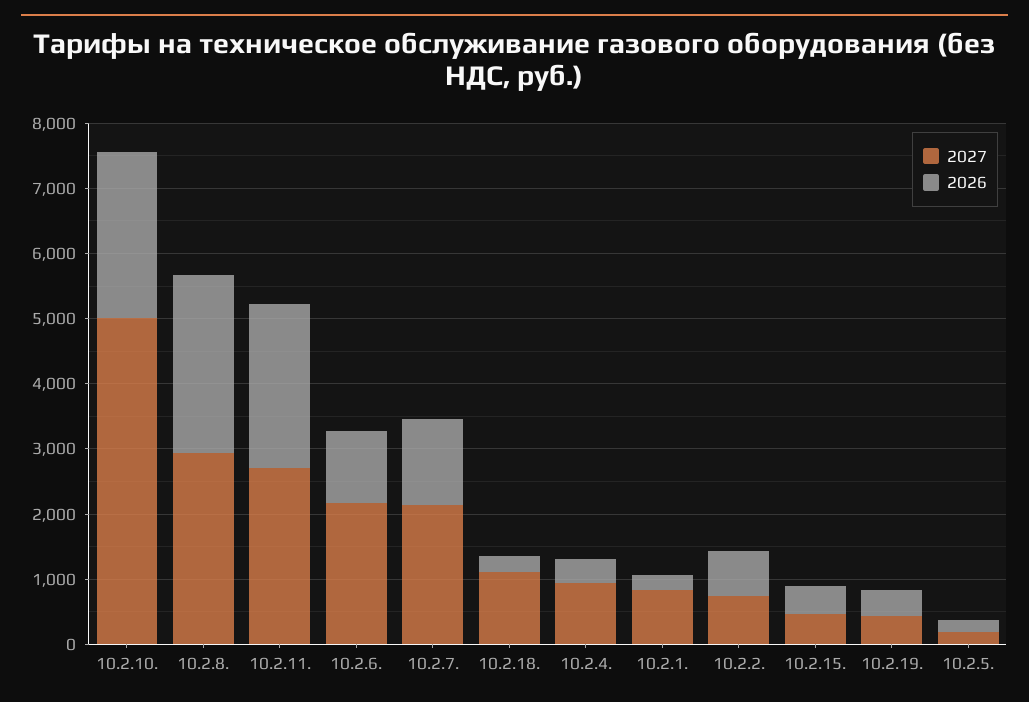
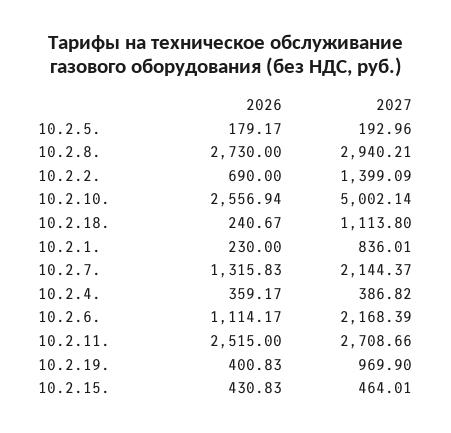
2027, 10.2.4.: 1000 -> 386.82
2027, 10.2.2.: 800 -> 1399.09
2027, 10.2.19.: 400 -> 969.9

